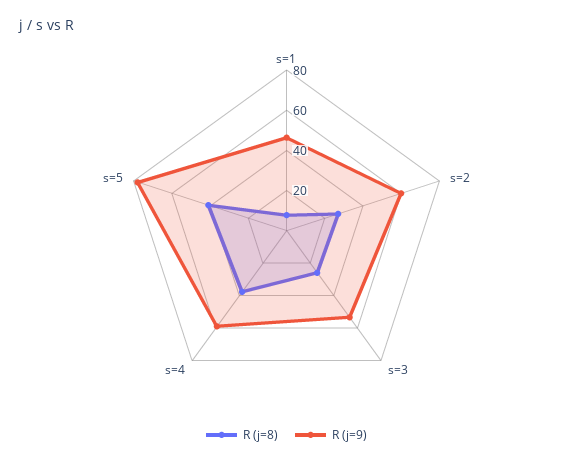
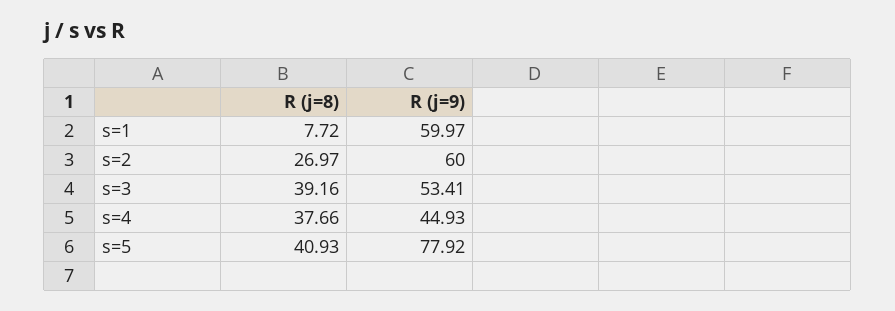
R (j=9), s=1: 45 -> 59.97
R (j=8), s=3: 25 -> 39.16
R (j=9), s=4: 60 -> 44.93

